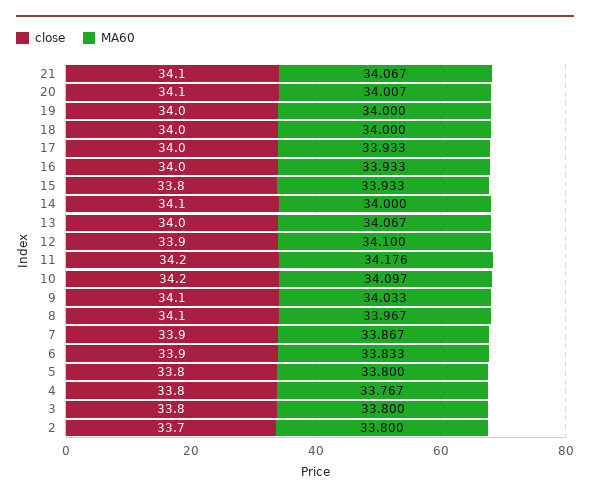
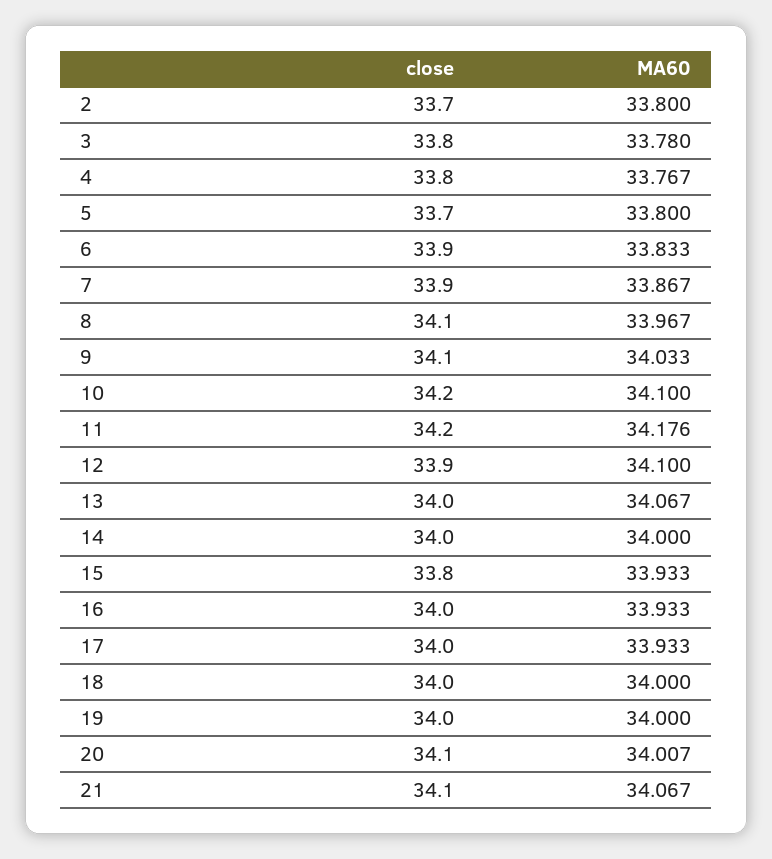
close, 14: 34.1 -> 34
MA60, 10: 34.097 -> 34.1
close, 5: 33.8 -> 33.7
MA60, 3: 33.8 -> 33.78

